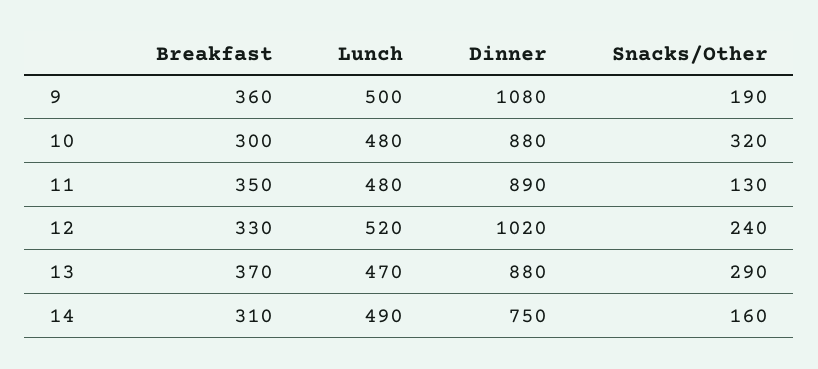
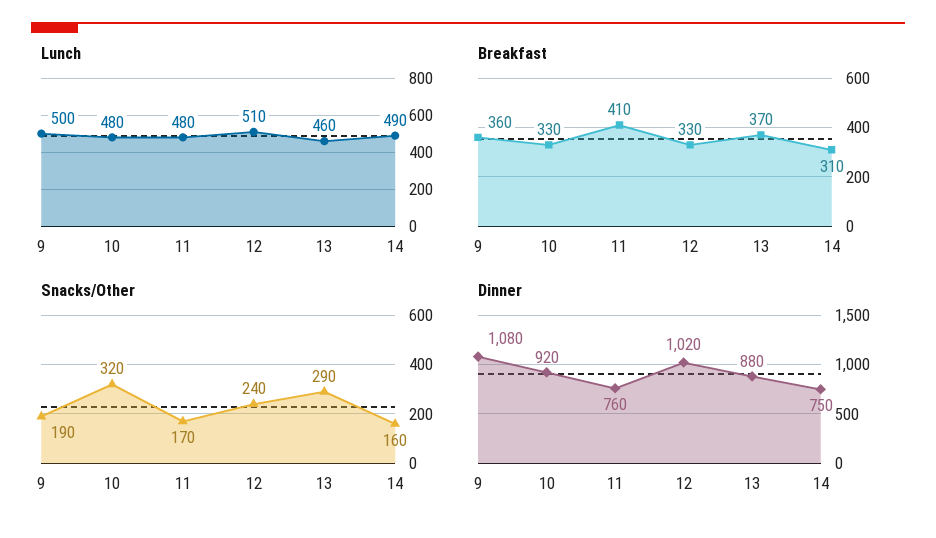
Breakfast, 10: 300 -> 330
Dinner, 10: 880 -> 920
Breakfast, 11: 350 -> 410
Dinner, 11: 890 -> 760
Snacks/Other, 11: 130 -> 170
Lunch, 12: 520 -> 510
Lunch, 13: 470 -> 460

